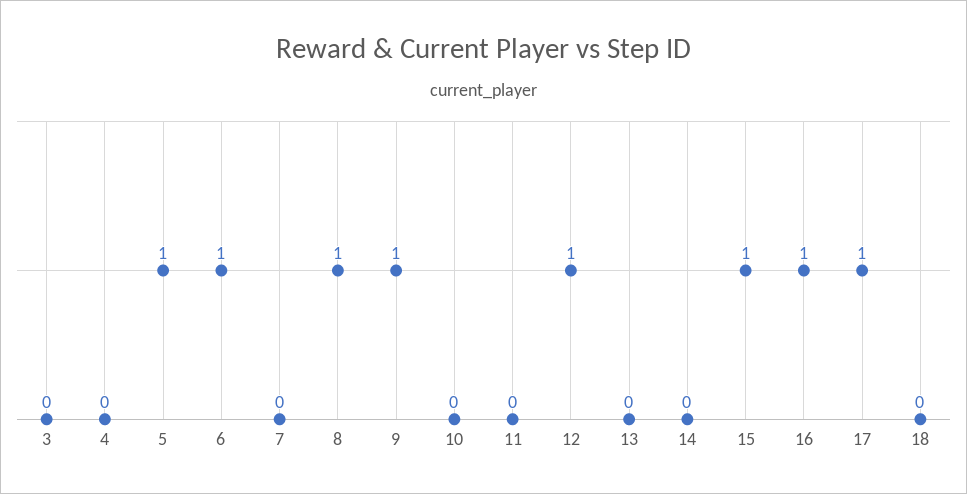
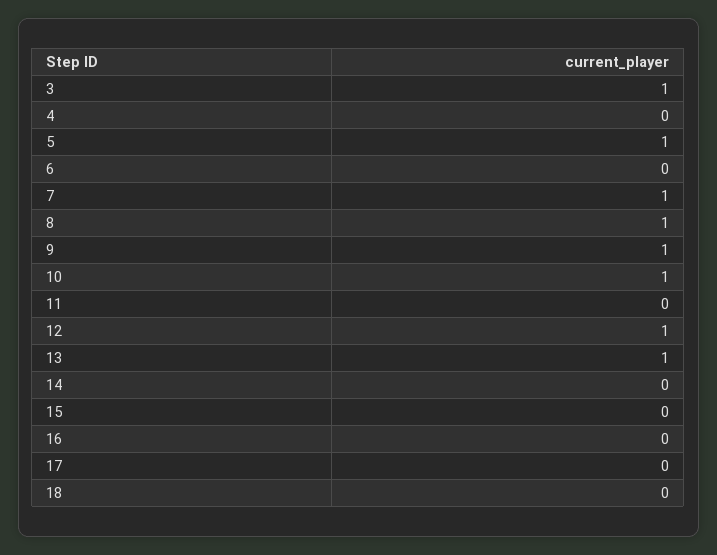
3: 0 -> 1
6: 1 -> 0
7: 0 -> 1
10: 0 -> 1
13: 0 -> 1
15: 1 -> 0
16: 1 -> 0
17: 1 -> 0

